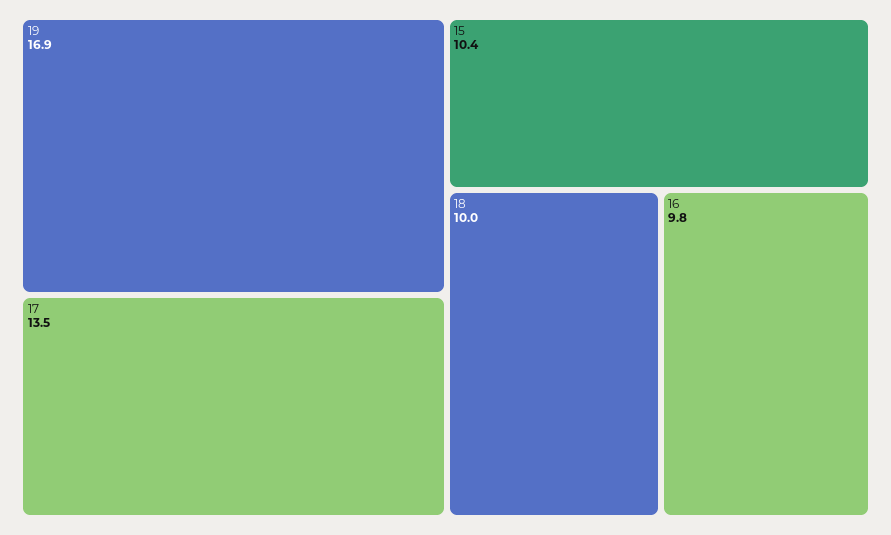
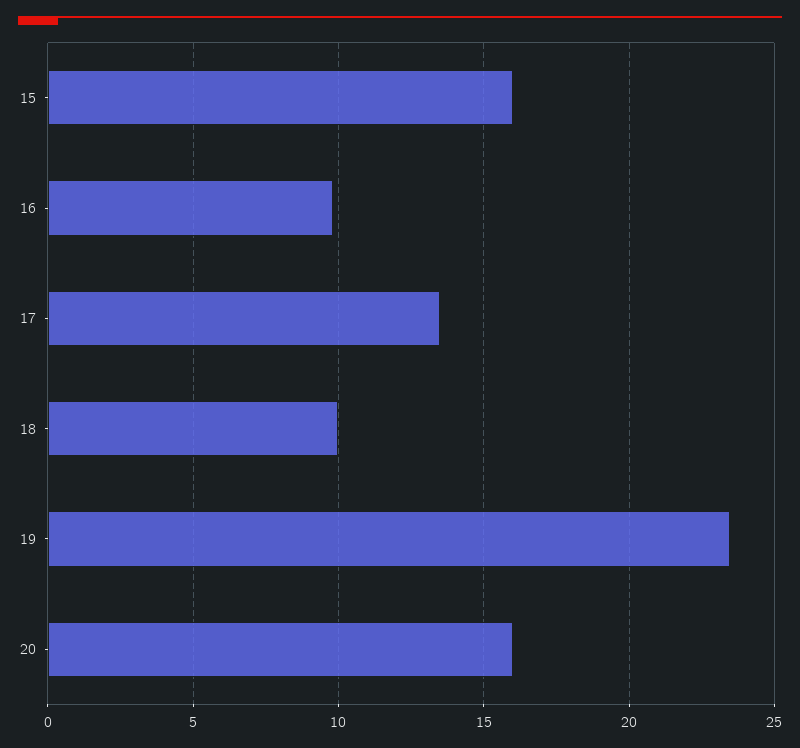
19: 16.9 -> 23.5
15: 10.4 -> 16
20: none -> 16

